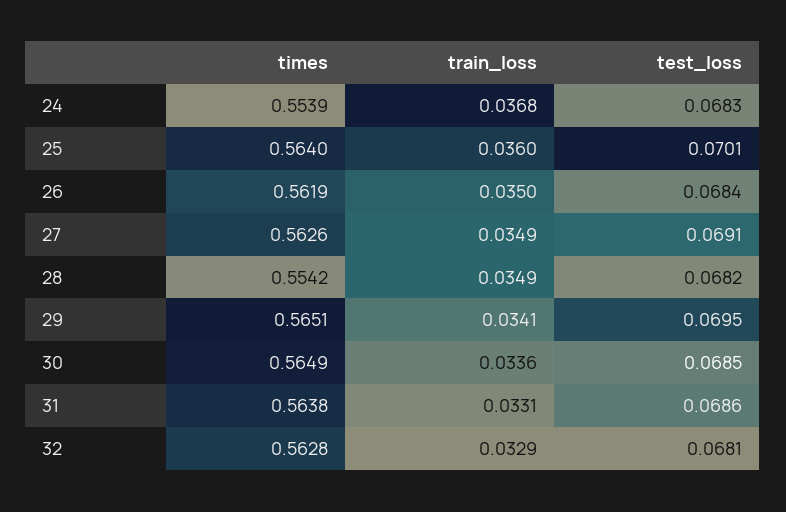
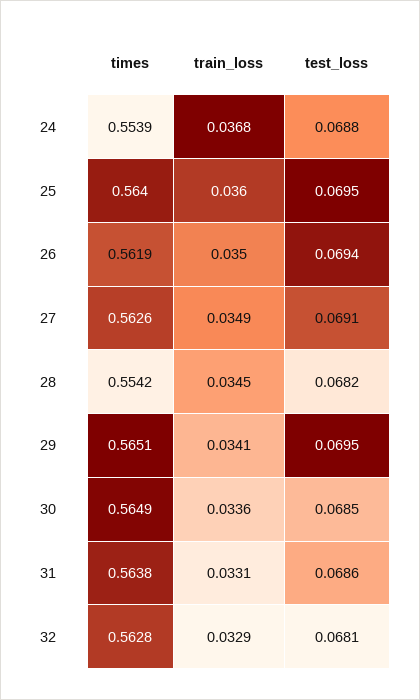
test_loss, 24: 0.0683 -> 0.0688
test_loss, 25: 0.0701 -> 0.0695
test_loss, 26: 0.0684 -> 0.0694
train_loss, 28: 0.0349 -> 0.0345

